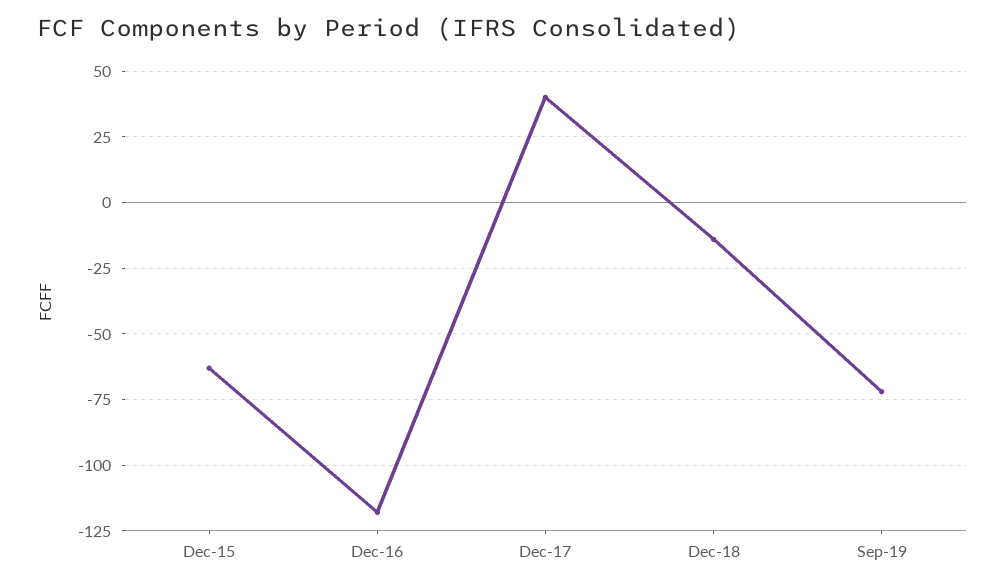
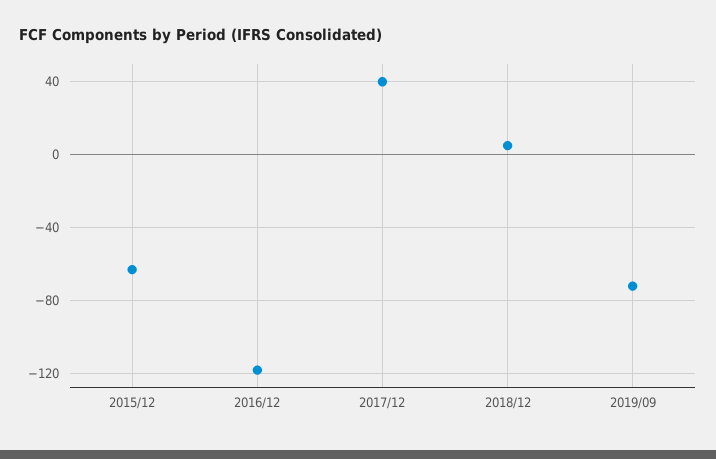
Dec-18: -15 -> 5

